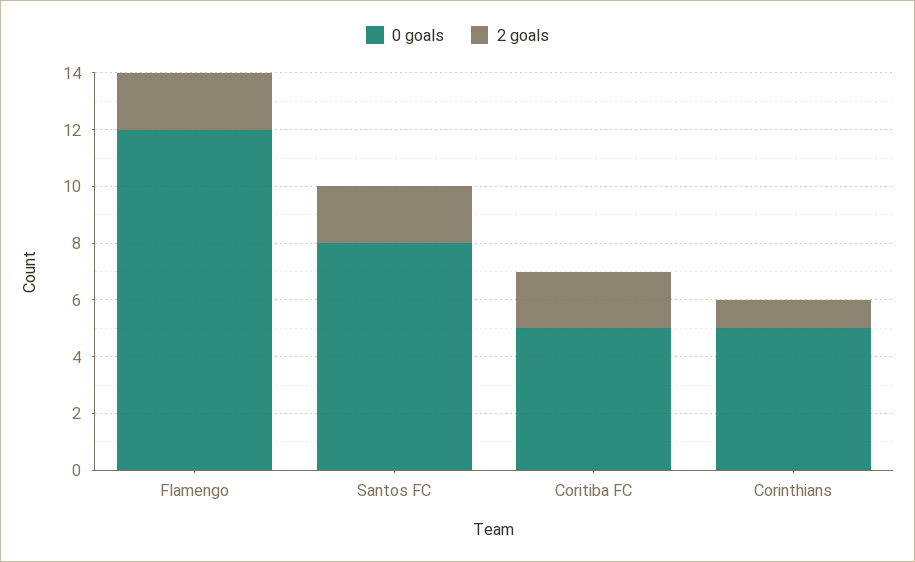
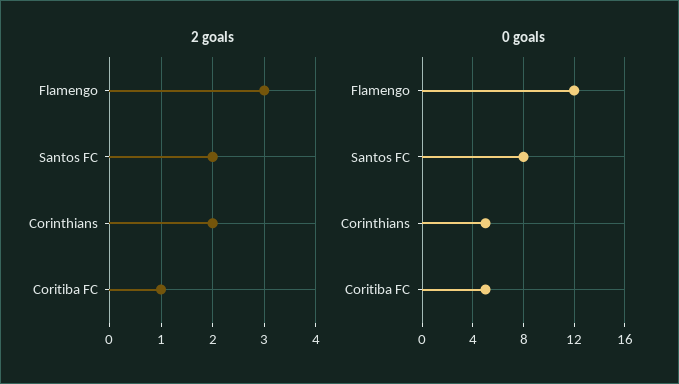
2 goals, Flamengo: 2 -> 3
2 goals, Coritiba FC: 2 -> 1
2 goals, Corinthians: 1 -> 2

